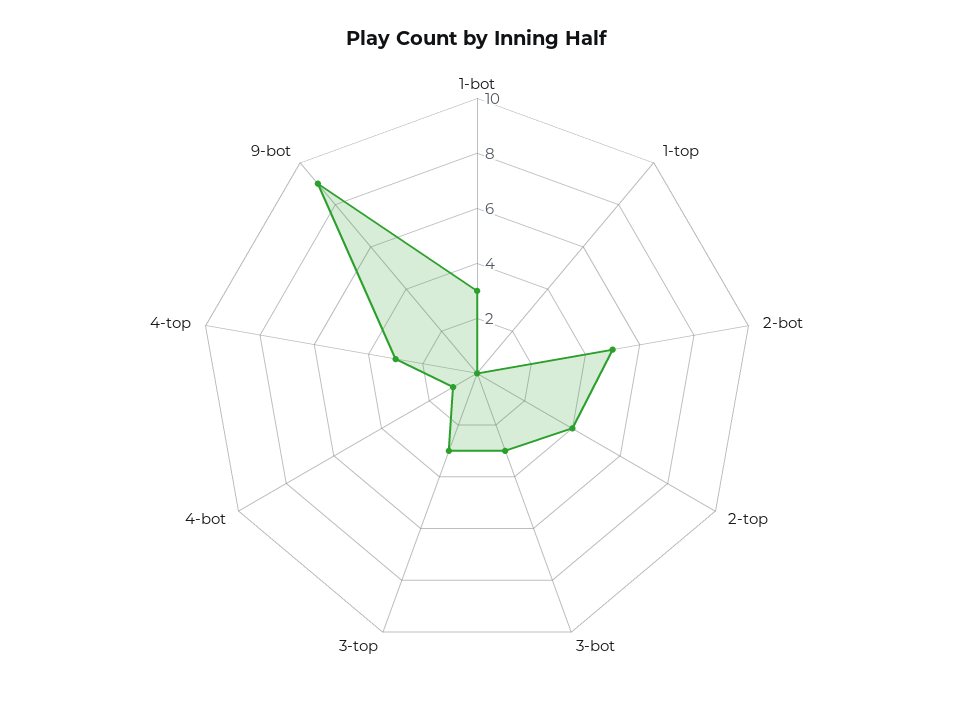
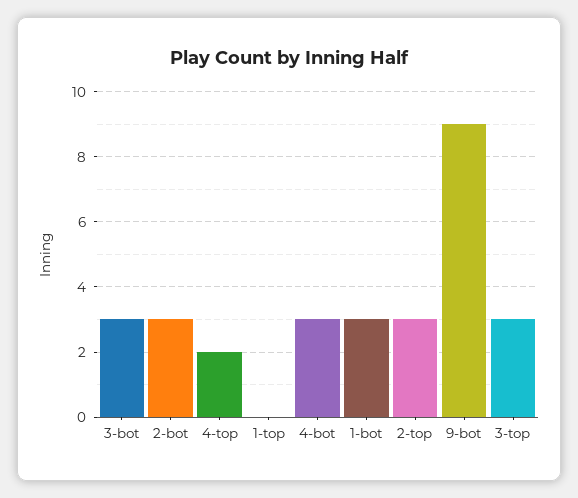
2-bot: 5 -> 3
2-top: 4 -> 3
4-bot: 1 -> 3
4-top: 3 -> 2

